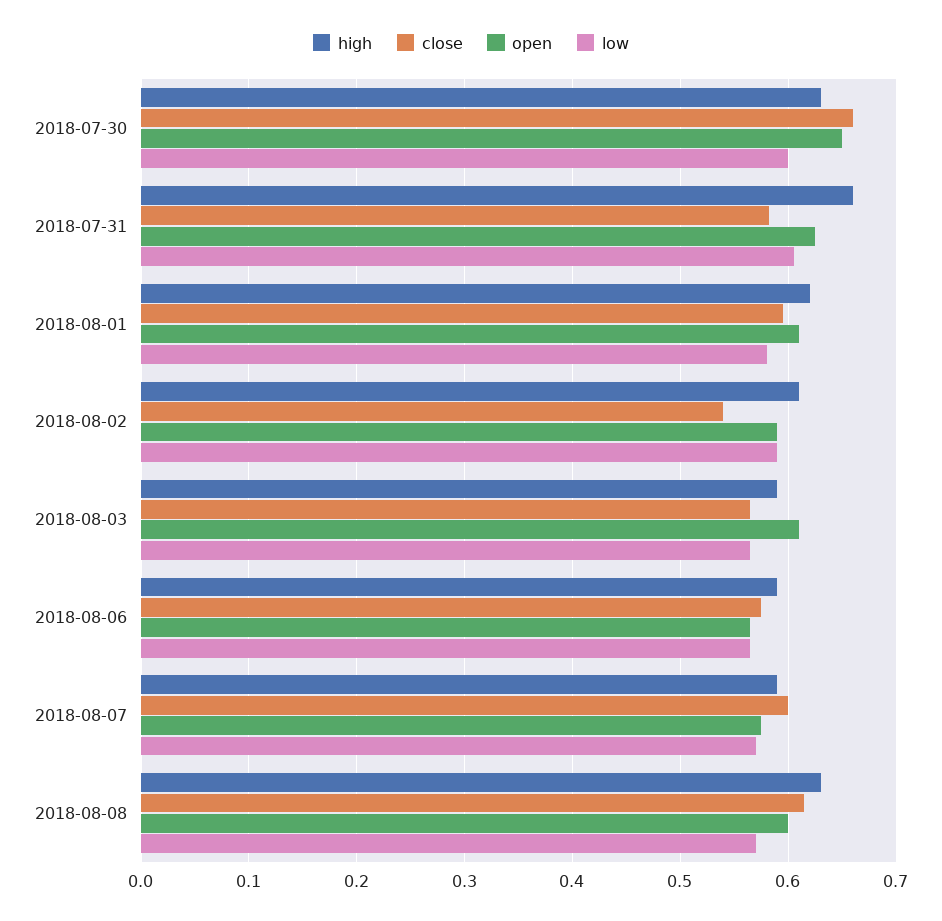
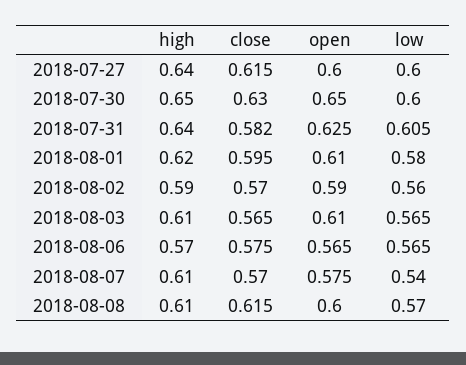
high, 2018-07-30: 0.63 -> 0.65
close, 2018-07-30: 0.66 -> 0.63
high, 2018-07-31: 0.66 -> 0.64
high, 2018-08-02: 0.61 -> 0.59
close, 2018-08-02: 0.54 -> 0.57
low, 2018-08-02: 0.59 -> 0.56
high, 2018-08-03: 0.59 -> 0.61
high, 2018-08-06: 0.59 -> 0.57
high, 2018-08-07: 0.59 -> 0.61
close, 2018-08-07: 0.6 -> 0.57
low, 2018-08-07: 0.57 -> 0.54
high, 2018-08-08: 0.63 -> 0.61
high, 2018-07-27: none -> 0.64
close, 2018-07-27: none -> 0.615
open, 2018-07-27: none -> 0.6
low, 2018-07-27: none -> 0.6

